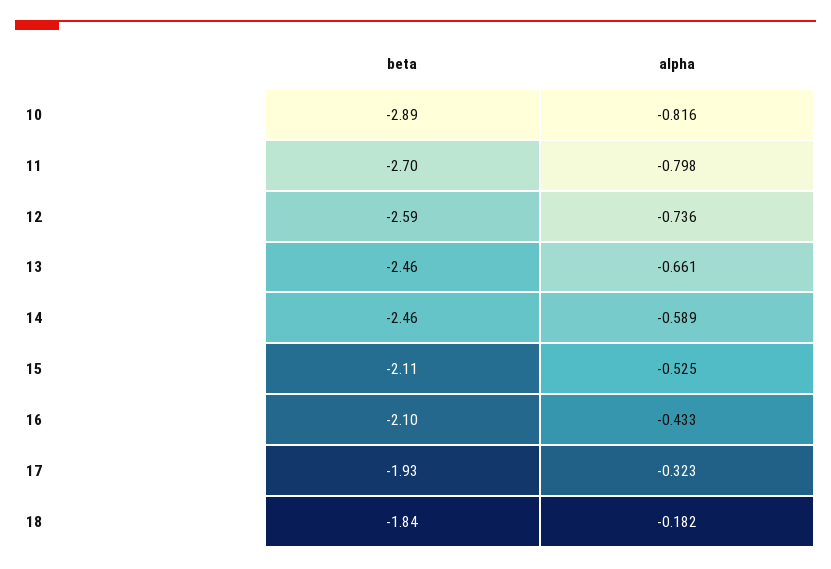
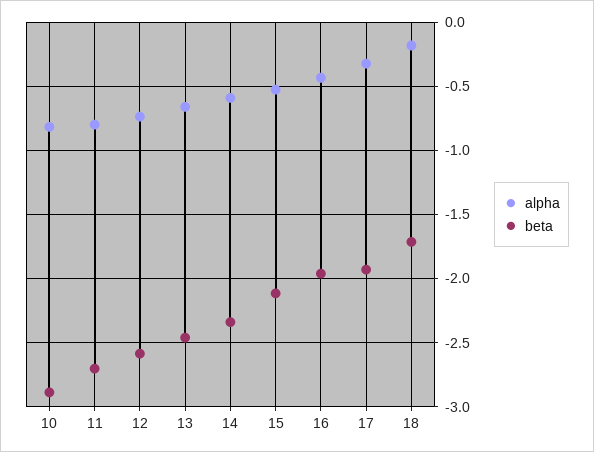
beta, 14: -2.46 -> -2.35
beta, 16: -2.1 -> -1.95
beta, 18: -1.84 -> -1.7

